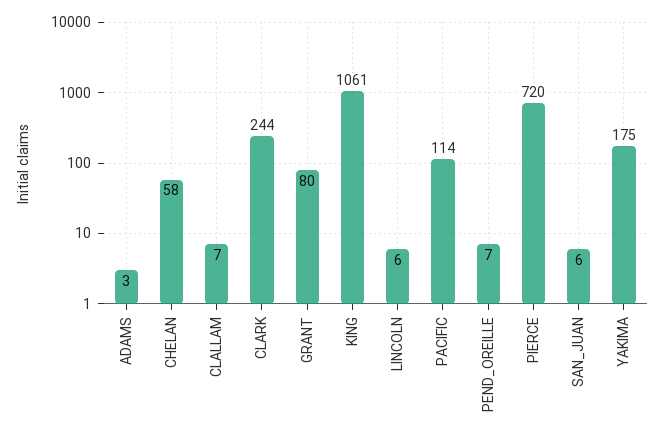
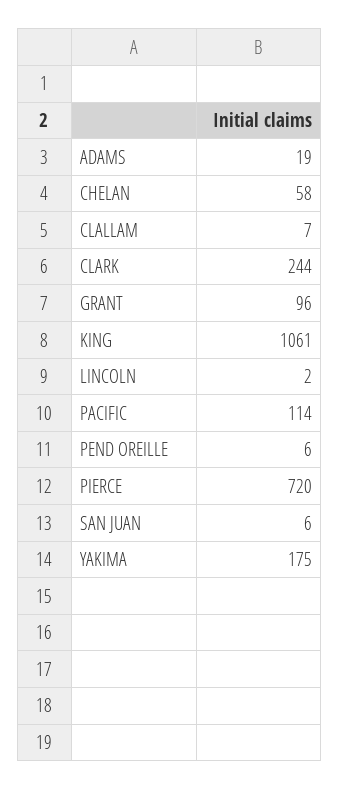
ADAMS: 3 -> 19
GRANT: 80 -> 96
LINCOLN: 6 -> 2
PEND_OREILLE: 7 -> 6

